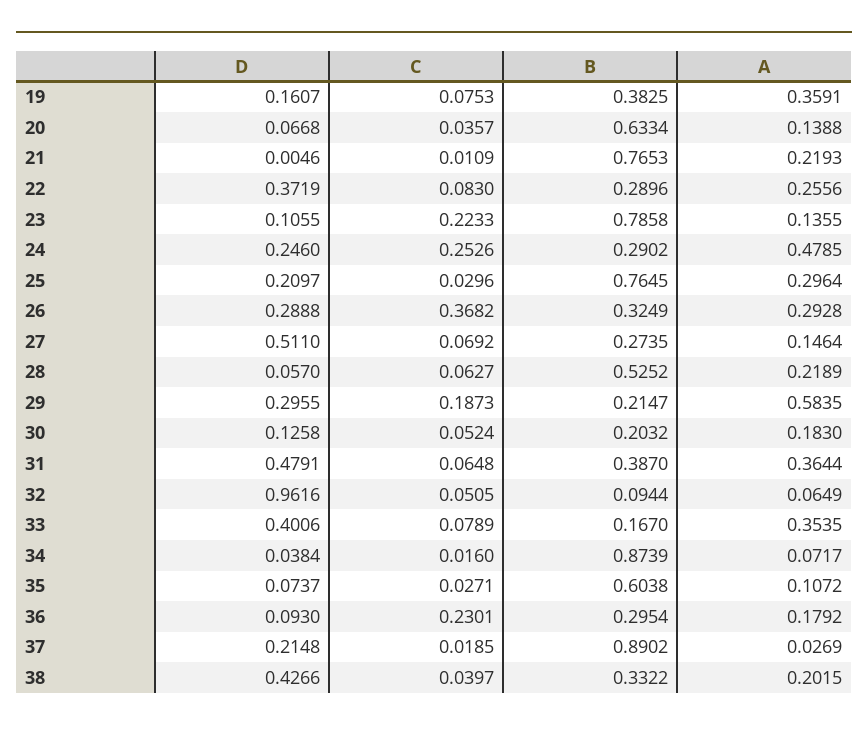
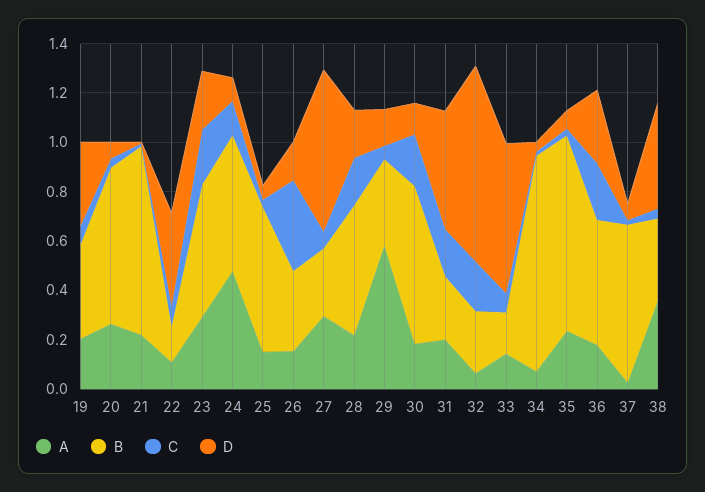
D, 19: 0.1607 -> 0.35
A, 19: 0.3591 -> 0.2
A, 20: 0.1388 -> 0.25
B, 22: 0.2896 -> 0.15
A, 22: 0.2556 -> 0.1
D, 23: 0.1055 -> 0.25
B, 23: 0.7858 -> 0.55
A, 23: 0.1355 -> 0.3
D, 24: 0.246 -> 0.1
C, 24: 0.2526 -> 0.15
B, 24: 0.2902 -> 0.55
D, 25: 0.2097 -> 0.05
B, 25: 0.7645 -> 0.6
A, 25: 0.2964 -> 0.15
D, 26: 0.2888 -> 0.15
A, 26: 0.2928 -> 0.15
D, 27: 0.511 -> 0.65
A, 27: 0.1464 -> 0.3
D, 28: 0.057 -> 0.2
C, 28: 0.0627 -> 0.2
D, 29: 0.2955 -> 0.15
C, 29: 0.1873 -> 0.05
B, 29: 0.2147 -> 0.35
C, 30: 0.0524 -> 0.2
B, 30: 0.2032 -> 0.65
C, 31: 0.0648 -> 0.2
B, 31: 0.387 -> 0.25
A, 31: 0.3644 -> 0.2
D, 32: 0.9616 -> 0.8
C, 32: 0.0505 -> 0.2
B, 32: 0.0944 -> 0.25
D, 33: 0.4006 -> 0.6
A, 33: 0.3535 -> 0.15
B, 35: 0.6038 -> 0.8
A, 35: 0.1072 -> 0.25
D, 36: 0.093 -> 0.3
B, 36: 0.2954 -> 0.5
D, 37: 0.2148 -> 0.05
B, 37: 0.8902 -> 0.65
A, 38: 0.2015 -> 0.35

